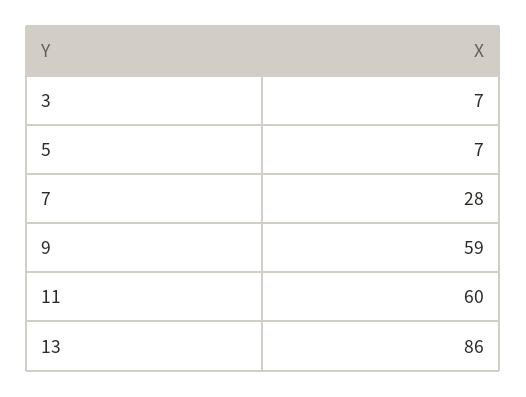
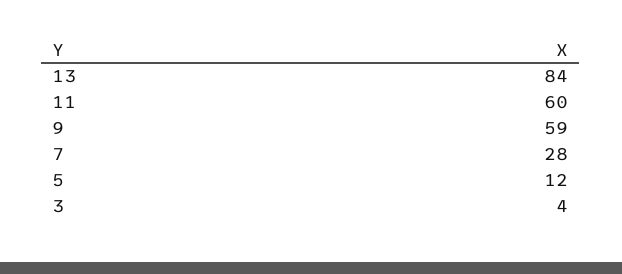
3: 7 -> 4
5: 7 -> 12
13: 86 -> 84

